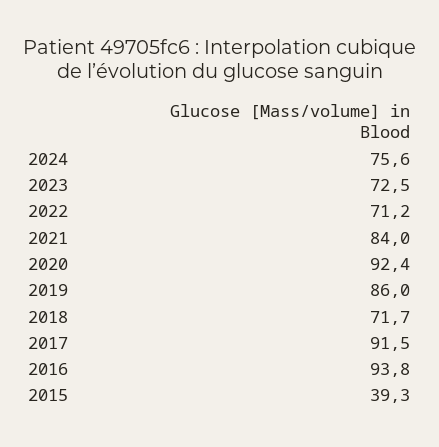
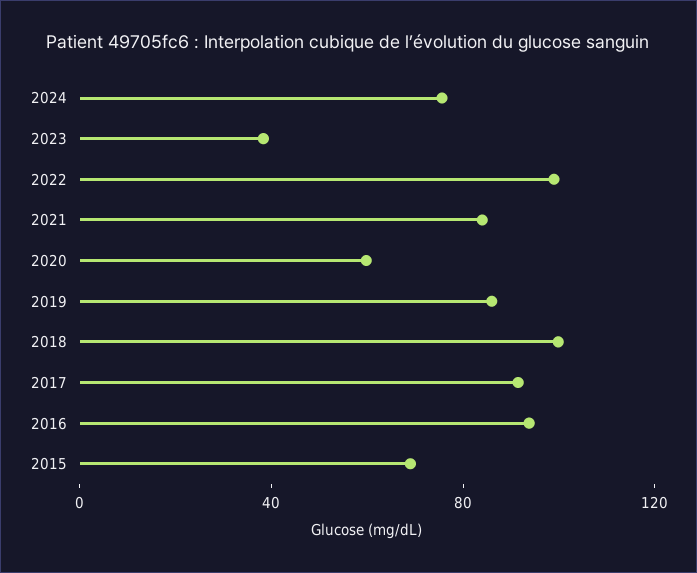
2023: 72.5 -> 40
2022: 71.2 -> 100
2020: 92.4 -> 60
2018: 71.7 -> 100
2015: 39.3 -> 70

